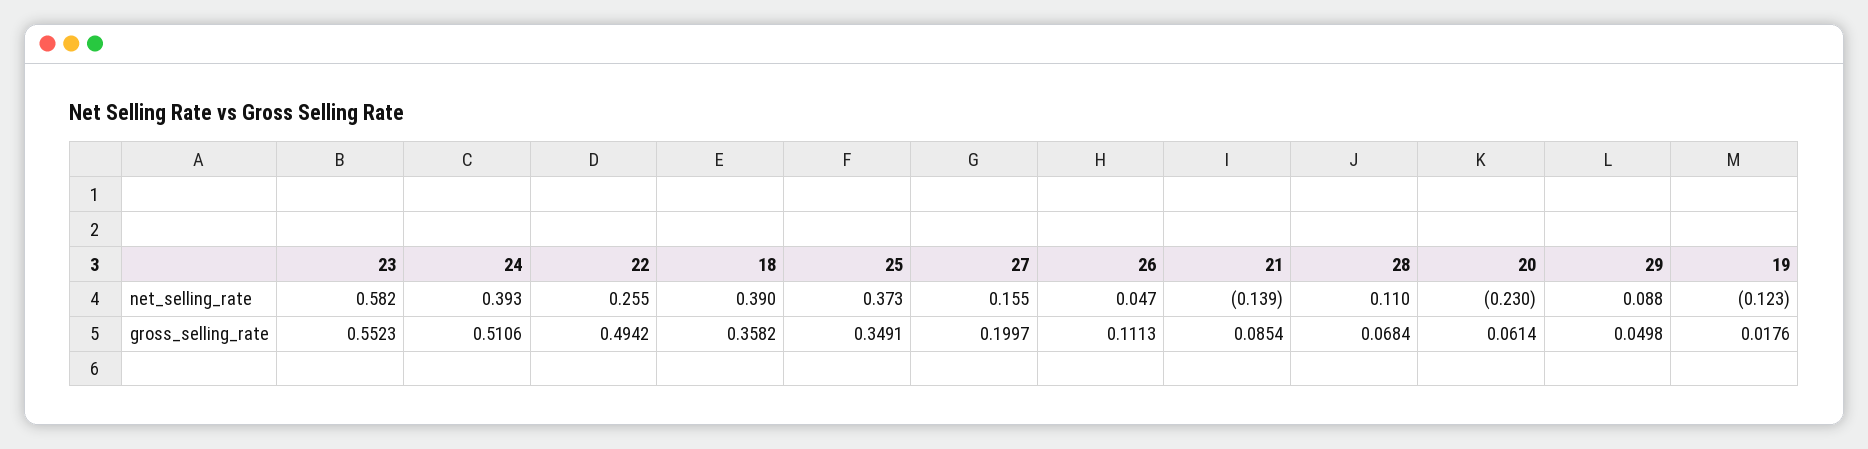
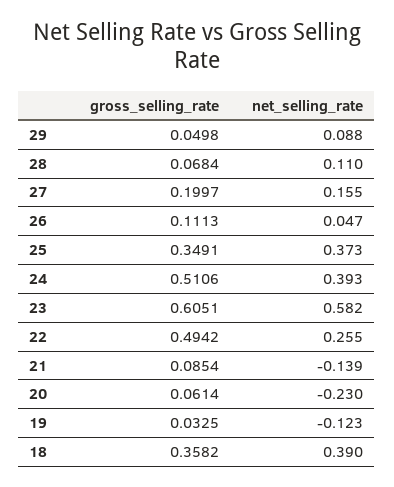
23, gross_selling_rate: 0.5523 -> 0.6051
19, gross_selling_rate: 0.0176 -> 0.0325

